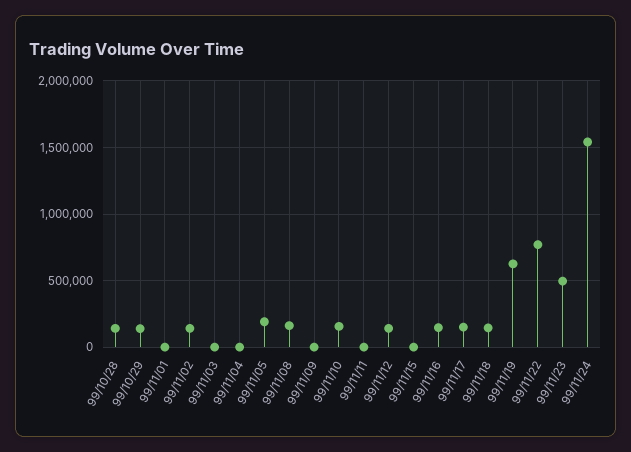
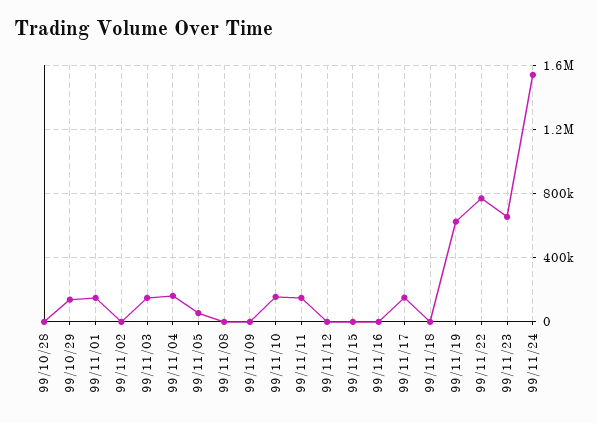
99/10/28: 150000 -> 0
99/11/01: 0 -> 150000
99/11/02: 150000 -> 0
99/11/03: 0 -> 150000
99/11/04: 0 -> 150000
99/11/05: 200000 -> 50000
99/11/08: 150000 -> 0
99/11/11: 0 -> 150000
99/11/12: 150000 -> 0
99/11/16: 150000 -> 0
99/11/18: 150000 -> 0
99/11/23: 500000 -> 650000

